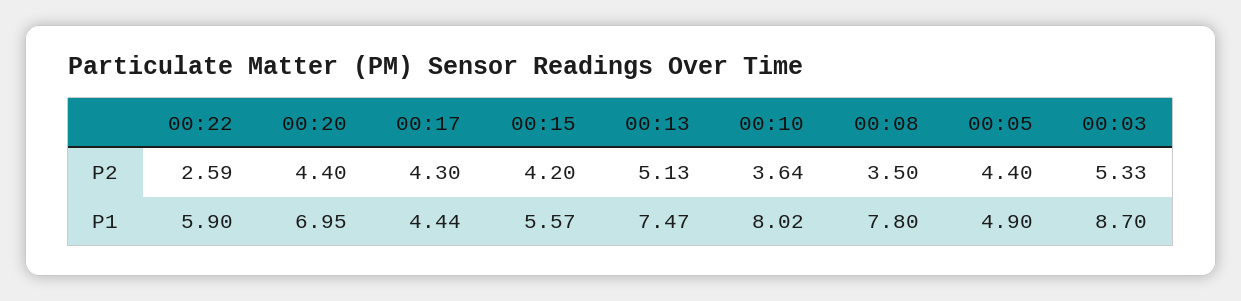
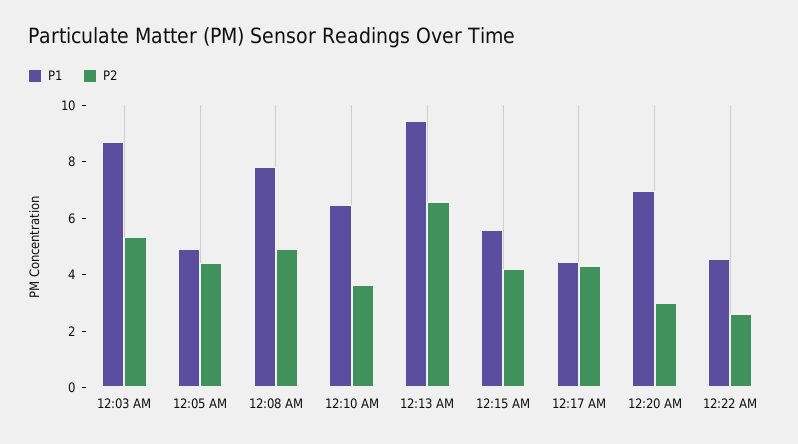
P2, 00:20: 4.4 -> 3
P2, 00:13: 5.13 -> 6.5
P2, 00:08: 3.5 -> 5
P1, 00:22: 5.9 -> 4.5
P1, 00:13: 7.47 -> 9.5
P1, 00:10: 8.02 -> 6.5

